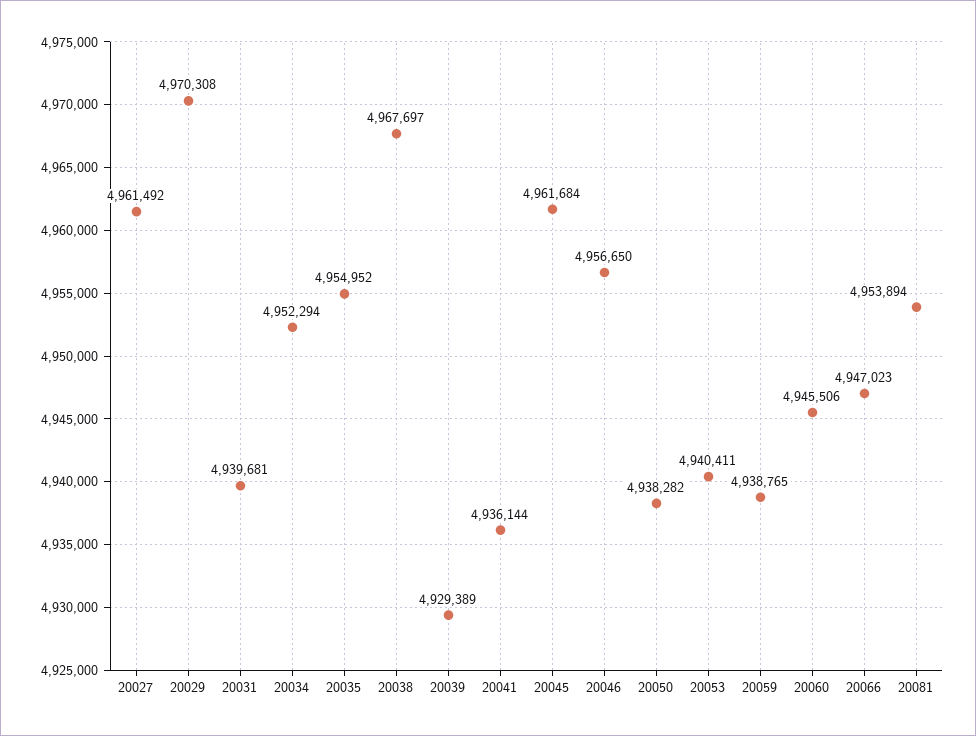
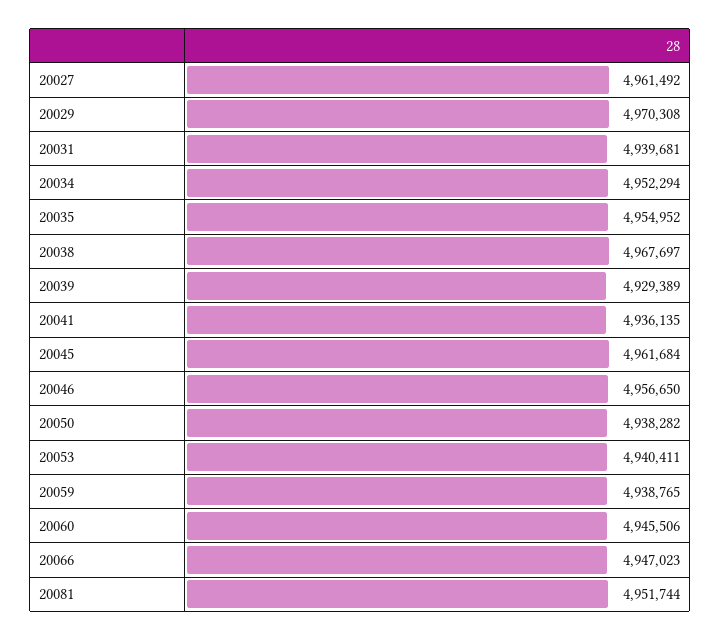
20041: 4936144 -> 4936135
20081: 4953894 -> 4951744

